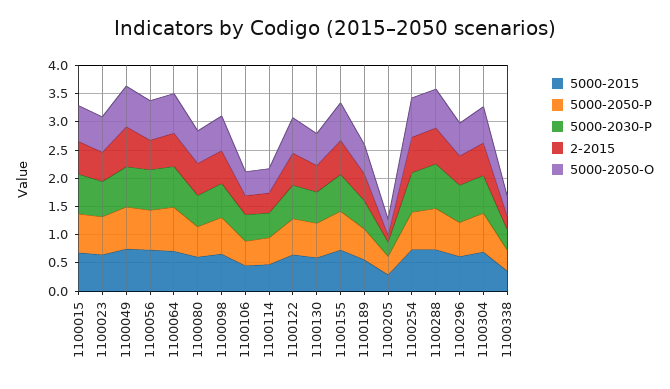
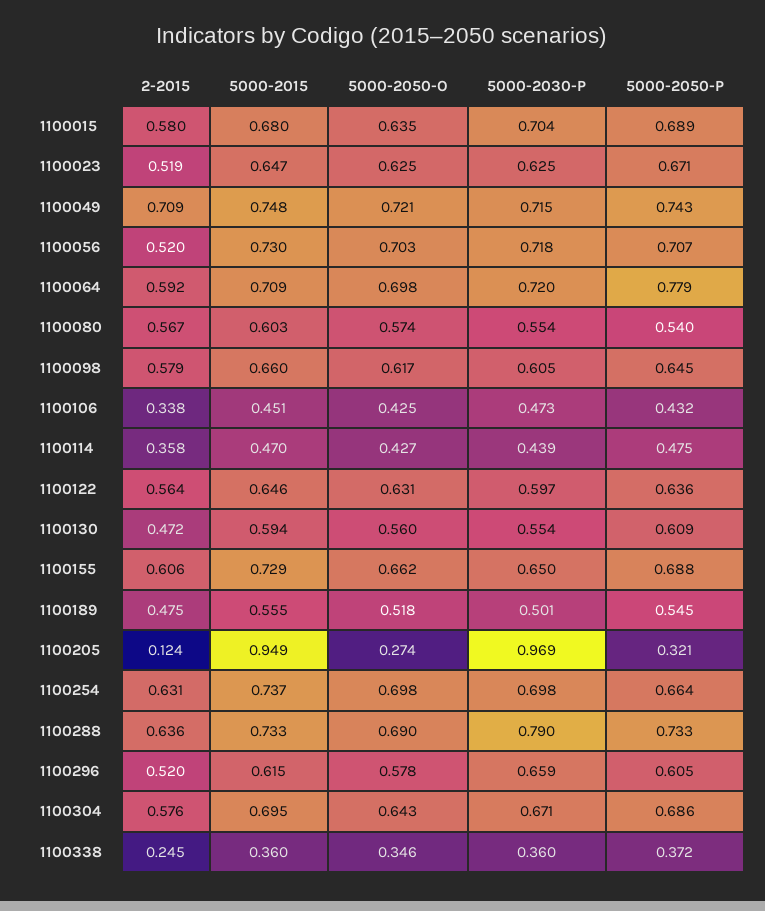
5000-2015, 1100205: 0.25 -> 0.949
5000-2030-P, 1100205: 0.25 -> 0.969

